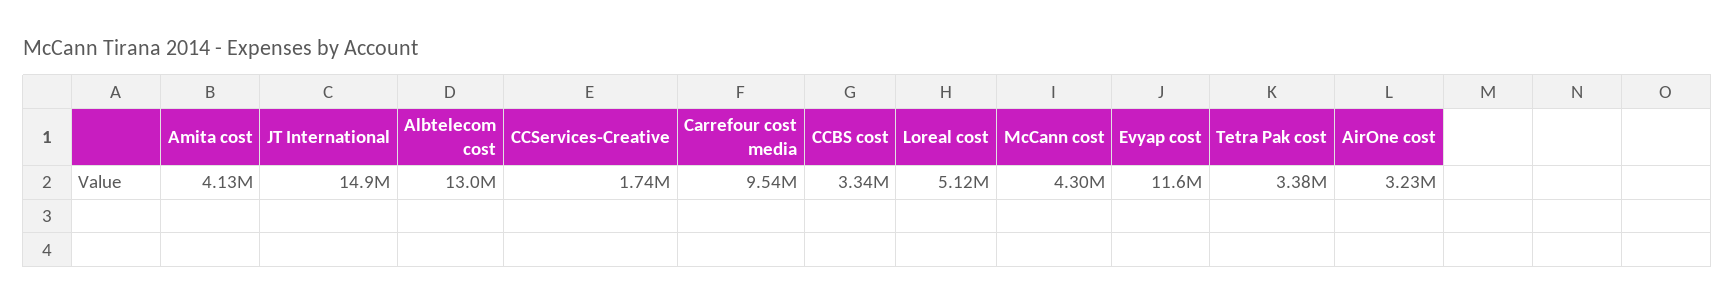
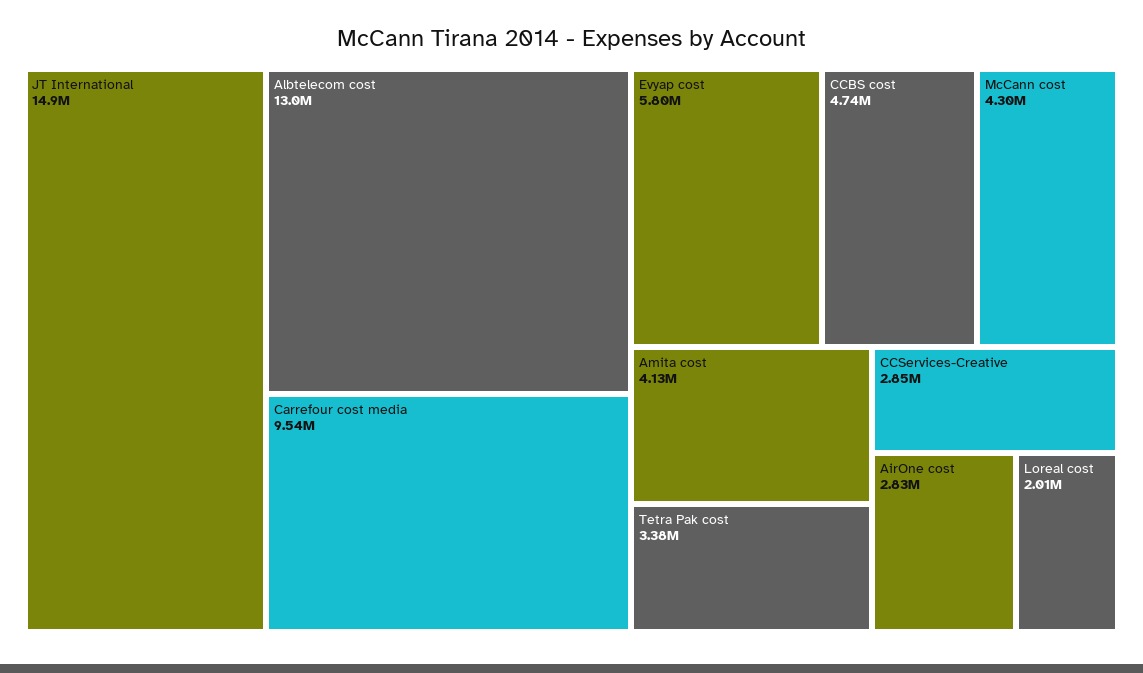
CCServices-Creative: 1740000 -> 2850000
CCBS cost: 3340000 -> 4740000
Loreal cost: 5120000 -> 2010000
Evyap cost: 11600000 -> 5800000
AirOne cost: 3230000 -> 2830000

